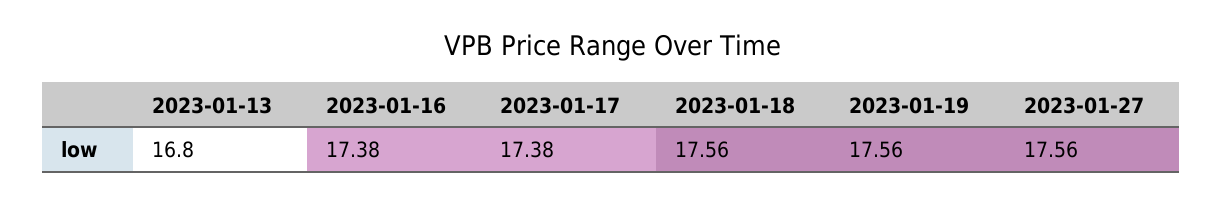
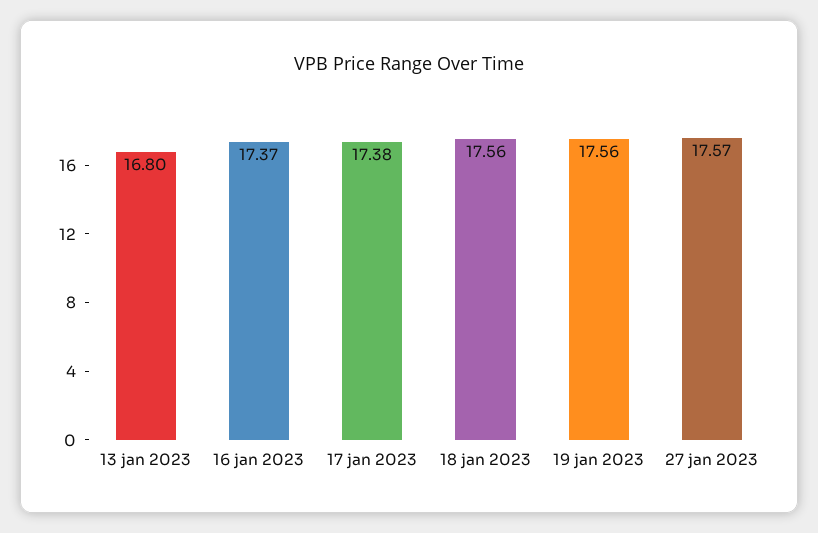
2023-01-16: 17.38 -> 17.37
2023-01-27: 17.56 -> 17.57

